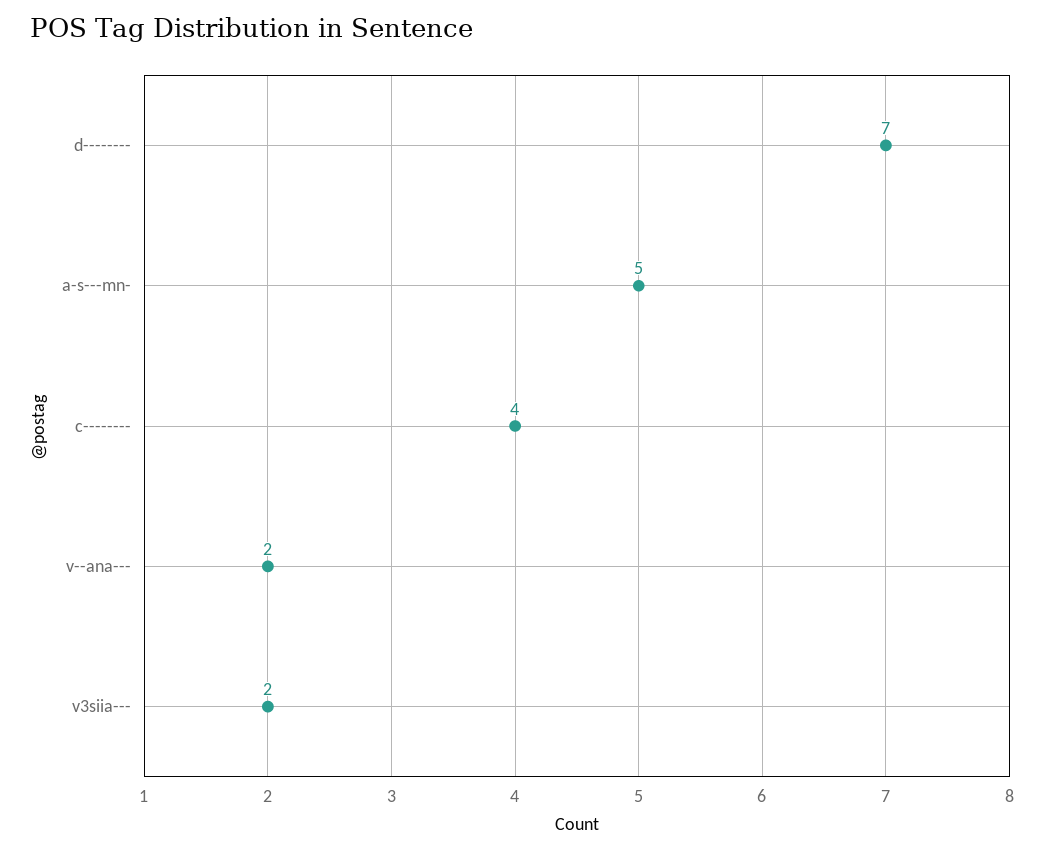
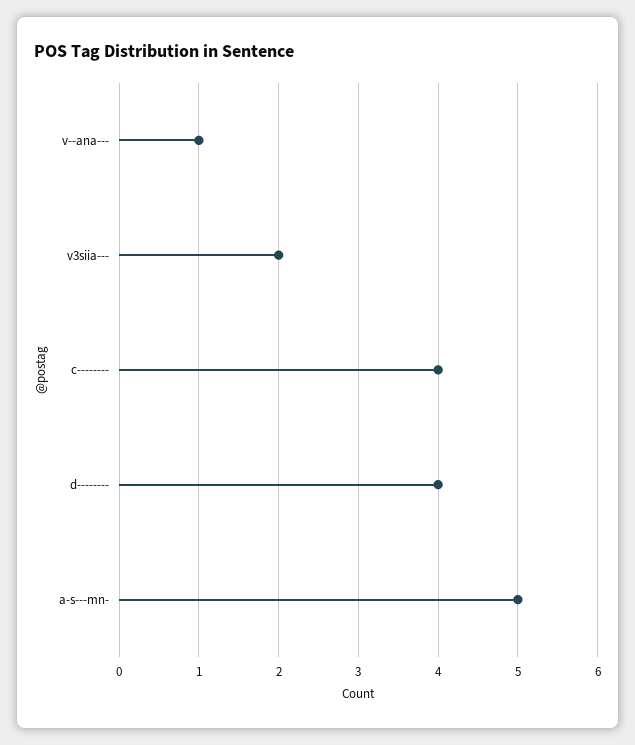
d--------: 7 -> 4
v--ana---: 2 -> 1

